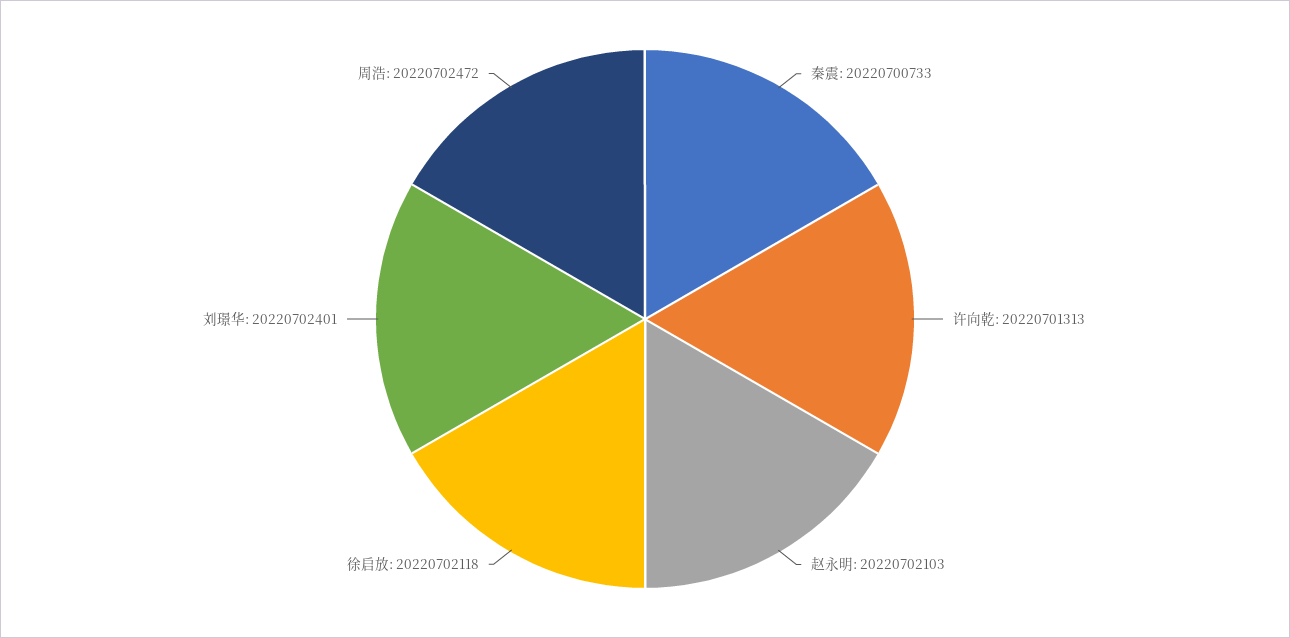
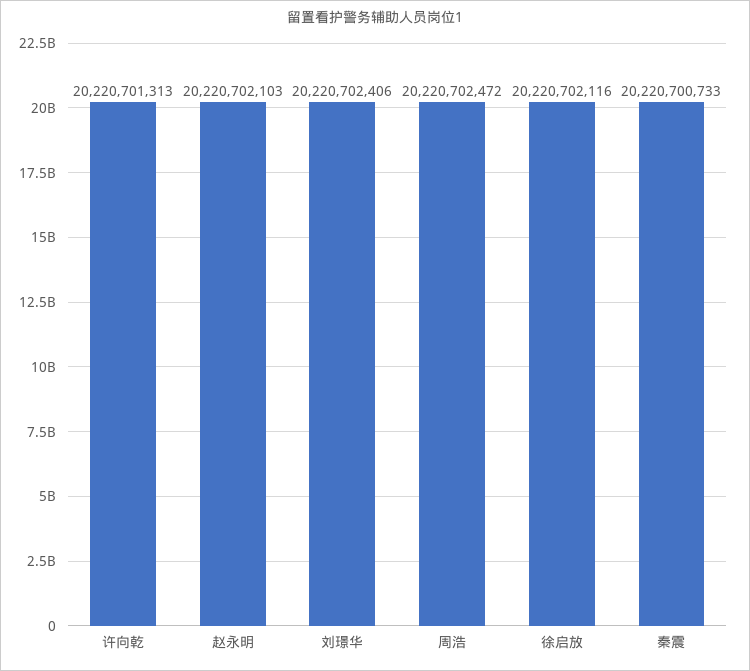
徐启放: 20220702118 -> 20220702116
刘璟华: 20220702401 -> 20220702406

